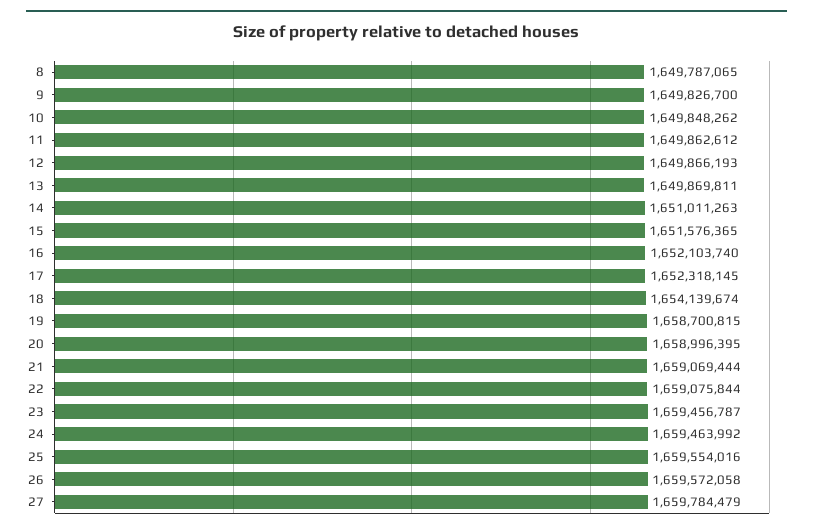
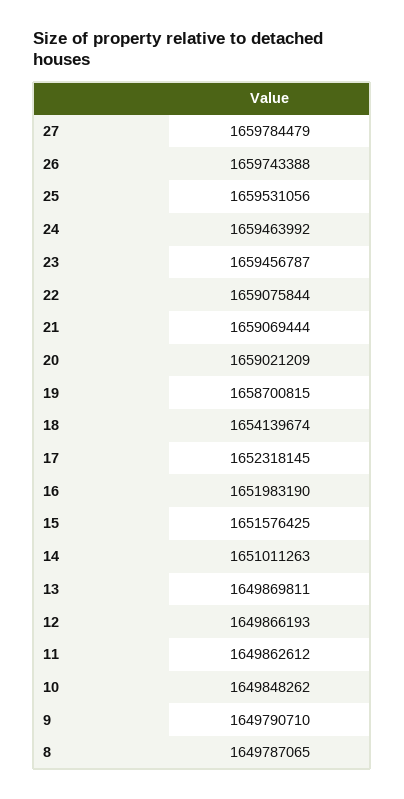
9: 1649826700 -> 1649790710
15: 1651576365 -> 1651576425
16: 1652103740 -> 1651983190
20: 1658996395 -> 1659021209
25: 1659554016 -> 1659531056
26: 1659572058 -> 1659743388

